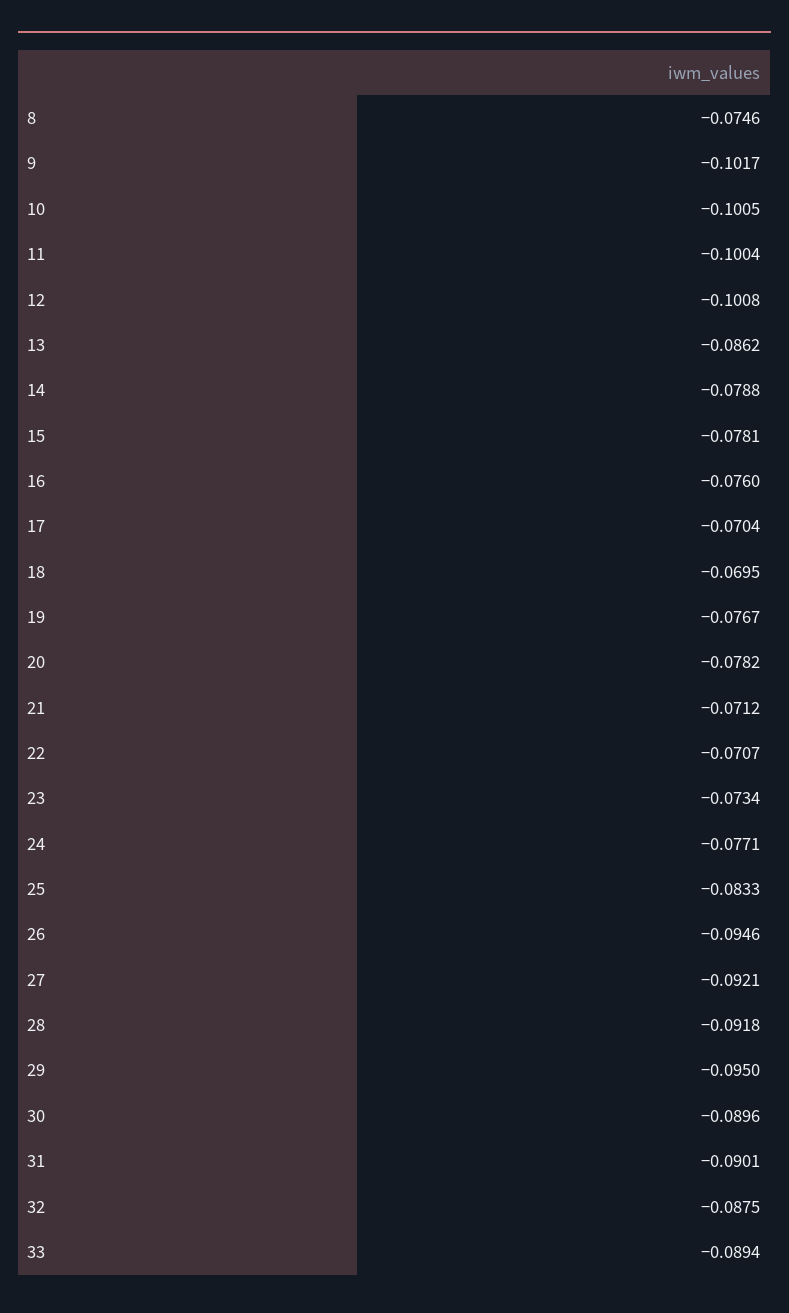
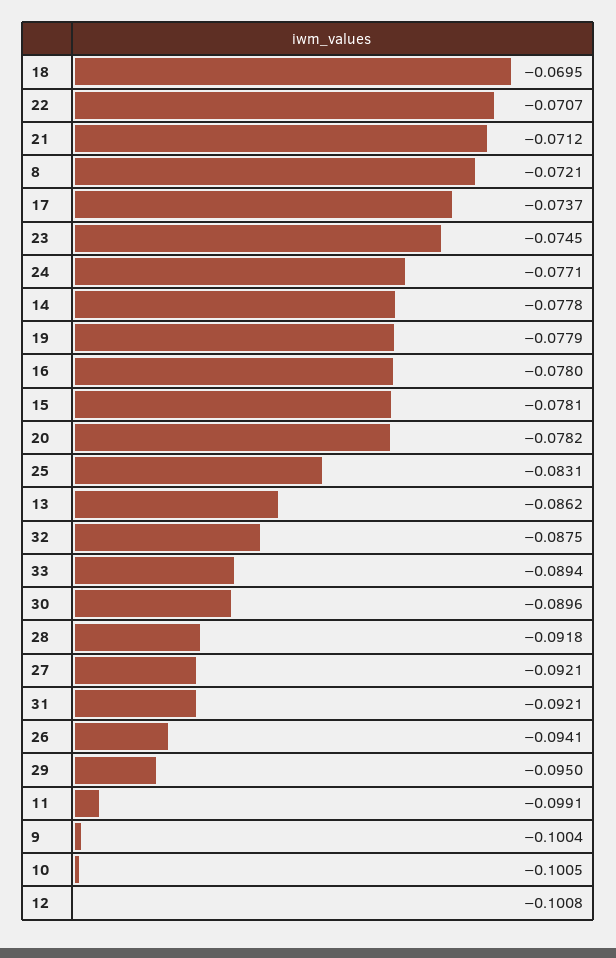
8: -0.0746 -> -0.0721
9: -0.1017 -> -0.1004
11: -0.1004 -> -0.0991
14: -0.0788 -> -0.0778
16: -0.076 -> -0.078
17: -0.0704 -> -0.0737
19: -0.0767 -> -0.0779
23: -0.0734 -> -0.0745
25: -0.0833 -> -0.0831
26: -0.0946 -> -0.0941
31: -0.0901 -> -0.0921

